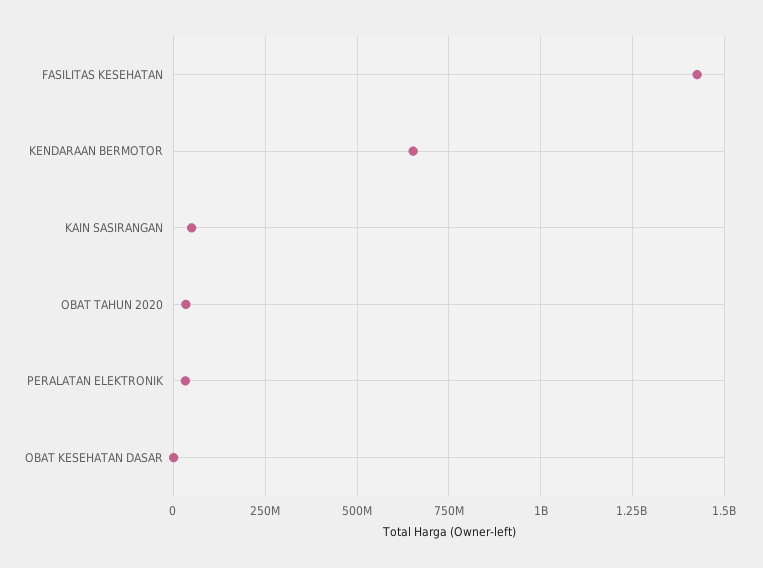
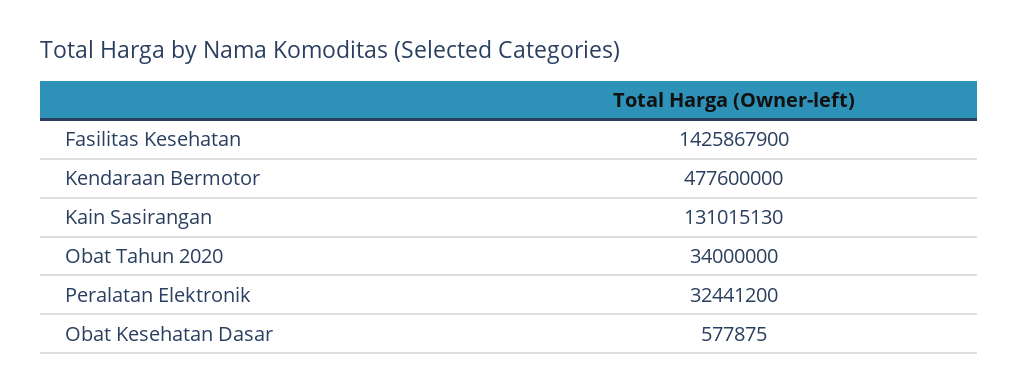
KENDARAAN BERMOTOR: 650000000 -> 477600000
KAIN SASIRANGAN: 50000000 -> 131015130

